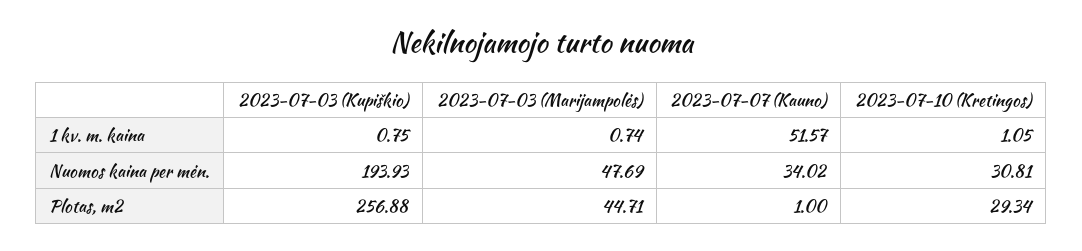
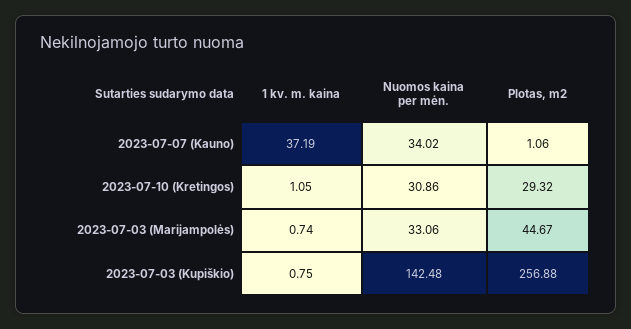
2023-07-07 (Kauno), 1 kv. m. kaina: 51.57 -> 37.19
2023-07-03 (Kupiškio), Nuomos kaina per mėn.: 193.93 -> 142.48
2023-07-03 (Marijampolės), Nuomos kaina per mėn.: 47.69 -> 33.06
2023-07-10 (Kretingos), Nuomos kaina per mėn.: 30.81 -> 30.86
2023-07-03 (Marijampolės), Plotas, m2: 44.71 -> 44.67
2023-07-07 (Kauno), Plotas, m2: 1 -> 1.06
2023-07-10 (Kretingos), Plotas, m2: 29.34 -> 29.32

